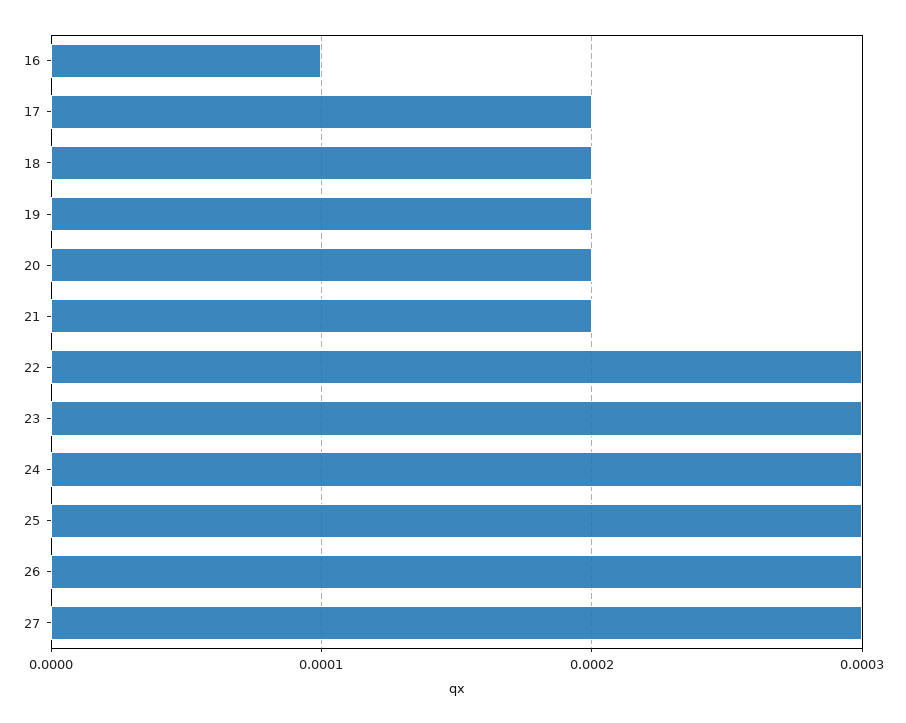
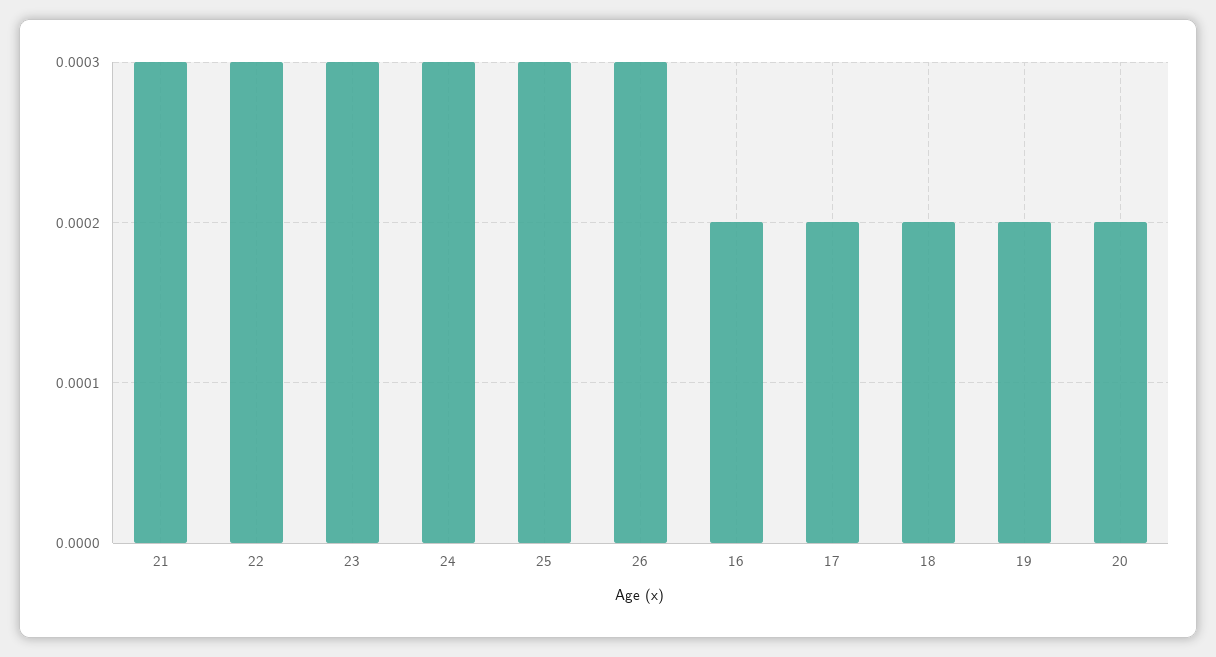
16: 0.0001 -> 0.0002
21: 0.0002 -> 0.0003
27: 0.0003 -> none

